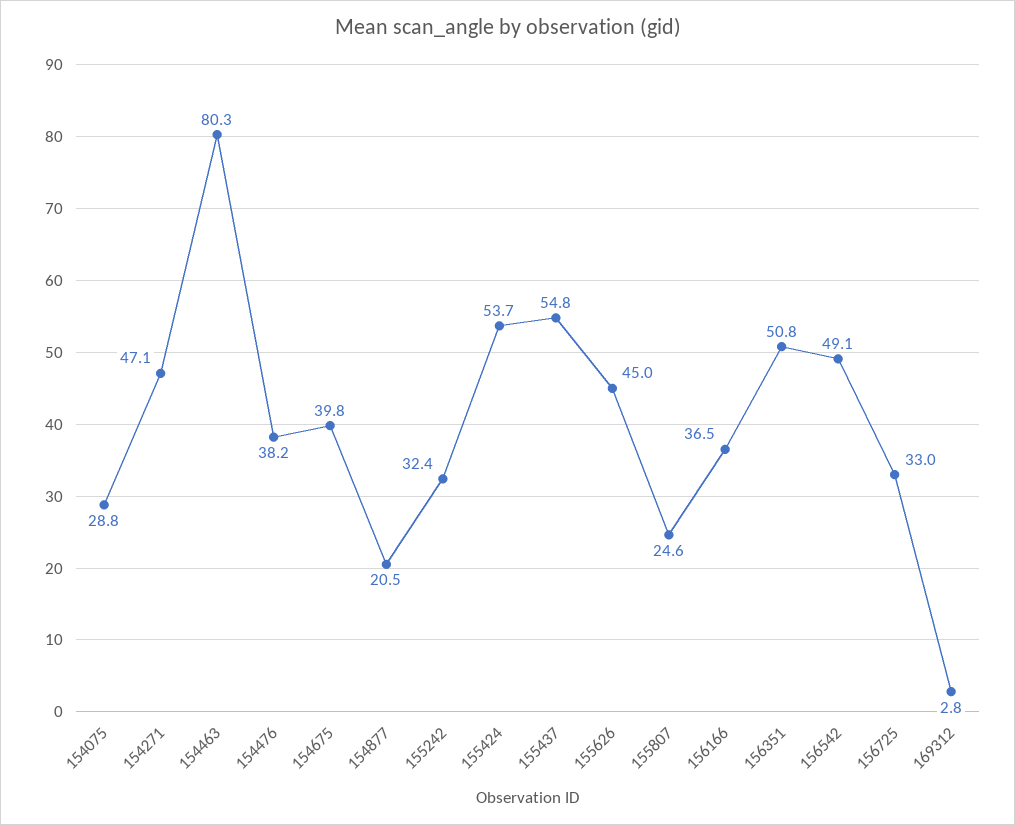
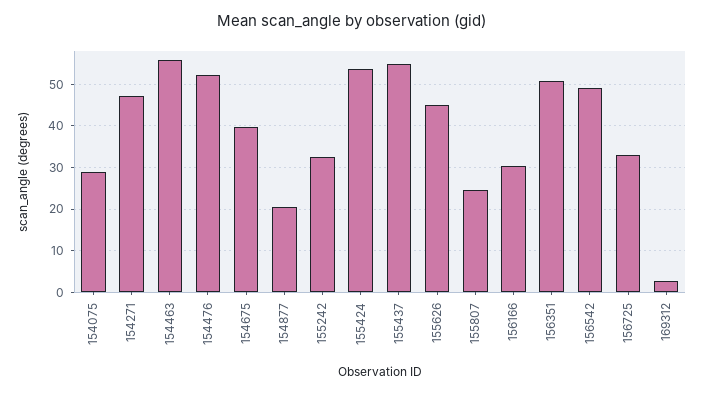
154463: 80.3 -> 56
154476: 38.2 -> 52
156166: 36.5 -> 30

